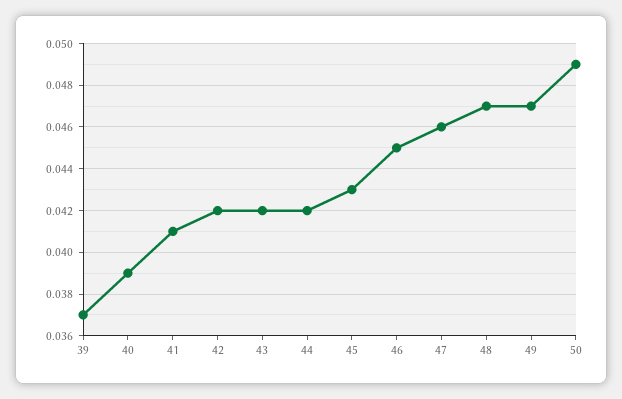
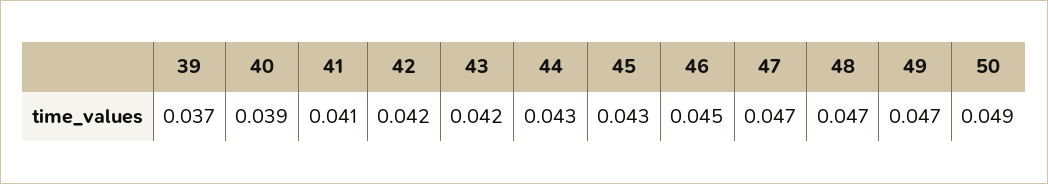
44: 0.042 -> 0.043
47: 0.046 -> 0.047

